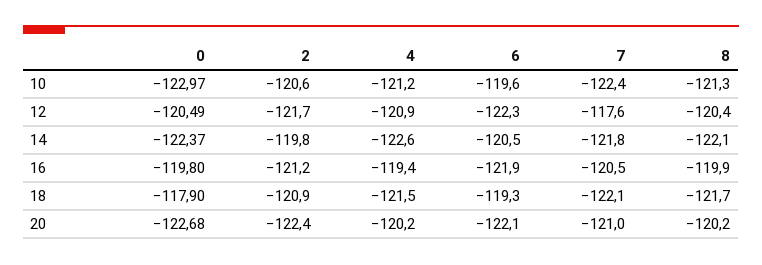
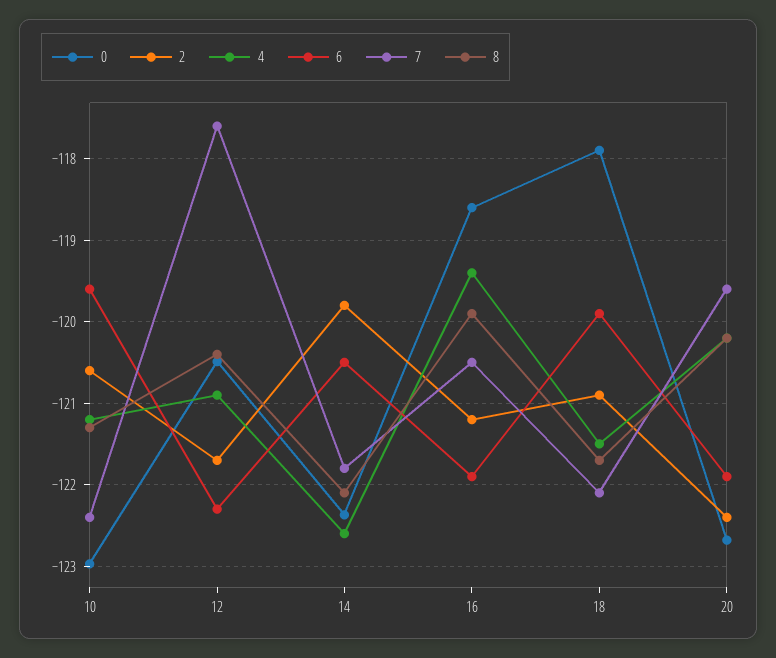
0, 16: -119.8 -> -118.6
6, 18: -119.3 -> -119.9
6, 20: -122.1 -> -121.9
7, 20: -121 -> -119.6

